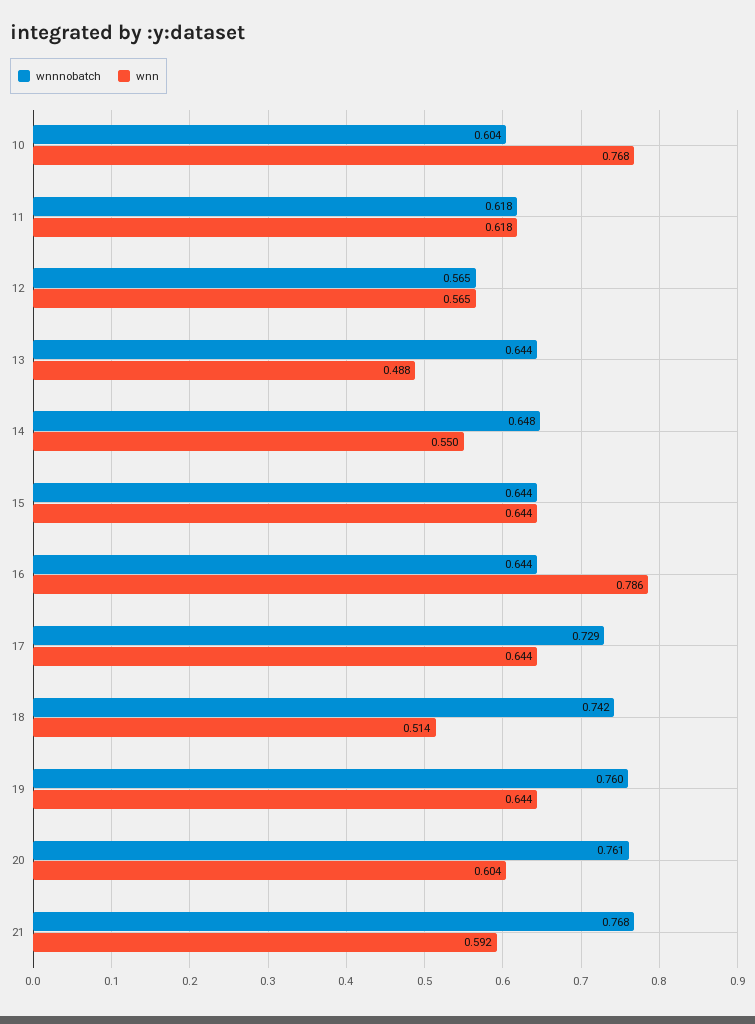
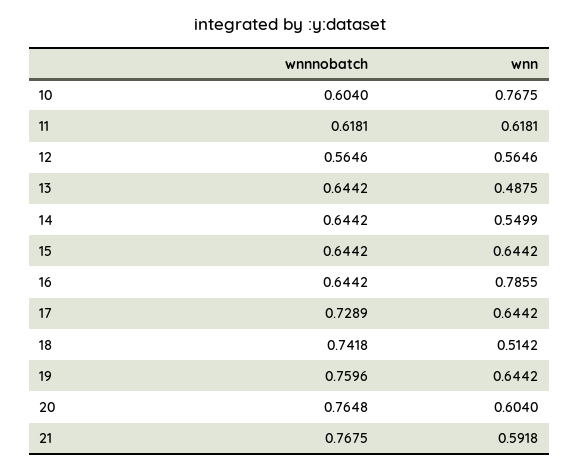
wnnnobatch, 14: 0.648 -> 0.6442
wnnnobatch, 20: 0.761 -> 0.7648

